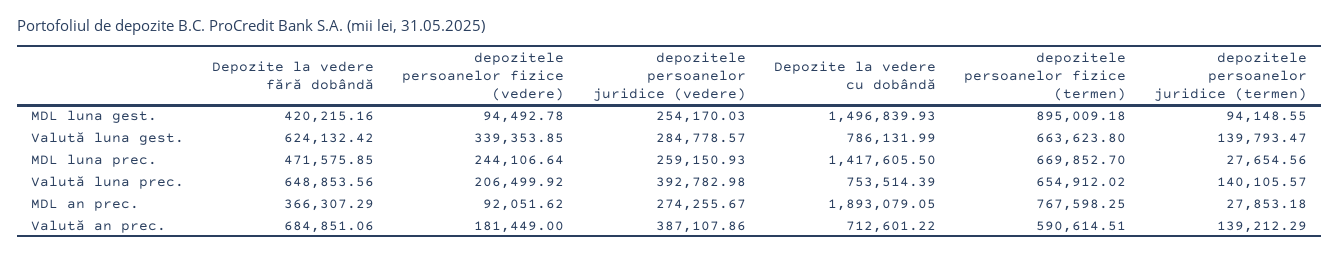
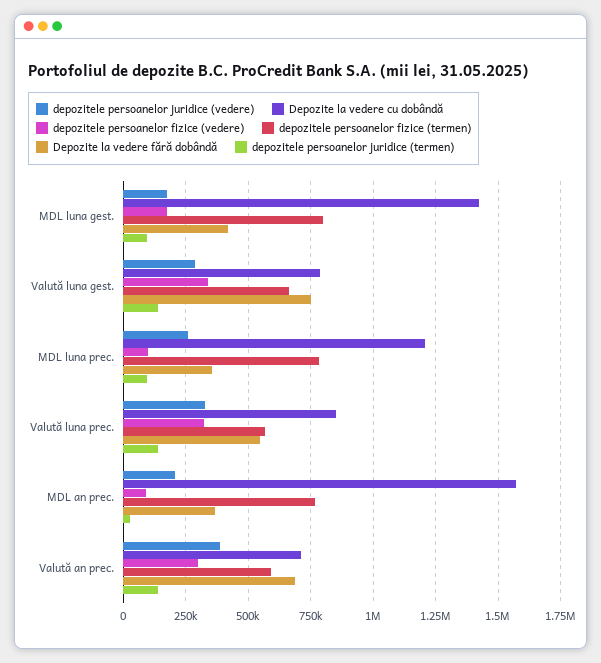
depozitele persoanelor fizice (vedere), MDL luna gest.: 94492.78 -> 175000
depozitele persoanelor juridice (vedere), MDL luna gest.: 254170.03 -> 175000
Depozite la vedere cu dobândă, MDL luna gest.: 1496839.93 -> 1425000
depozitele persoanelor fizice (termen), MDL luna gest.: 895009.18 -> 800000
Depozite la vedere fără dobândă, Valută luna gest.: 624132.42 -> 750000
Depozite la vedere fără dobândă, MDL luna prec.: 471575.85 -> 350000
depozitele persoanelor fizice (vedere), MDL luna prec.: 244106.64 -> 100000
Depozite la vedere cu dobândă, MDL luna prec.: 1417605.5 -> 1200000
depozitele persoanelor fizice (termen), MDL luna prec.: 669852.7 -> 775000
depozitele persoanelor juridice (termen), MDL luna prec.: 27654.56 -> 100000
Depozite la vedere fără dobândă, Valută luna prec.: 648853.56 -> 550000
depozitele persoanelor fizice (vedere), Valută luna prec.: 206499.92 -> 325000
depozitele persoanelor juridice (vedere), Valută luna prec.: 392782.98 -> 325000
Depozite la vedere cu dobândă, Valută luna prec.: 753514.39 -> 850000
depozitele persoanelor fizice (termen), Valută luna prec.: 654912.02 -> 575000
depozitele persoanelor juridice (vedere), MDL an prec.: 274255.67 -> 200000
Depozite la vedere cu dobândă, MDL an prec.: 1893079.05 -> 1575000
depozitele persoanelor fizice (vedere), Valută an prec.: 181449 -> 300000

